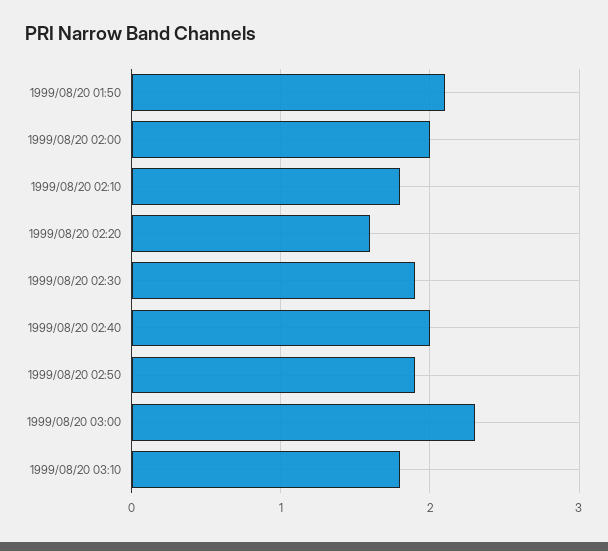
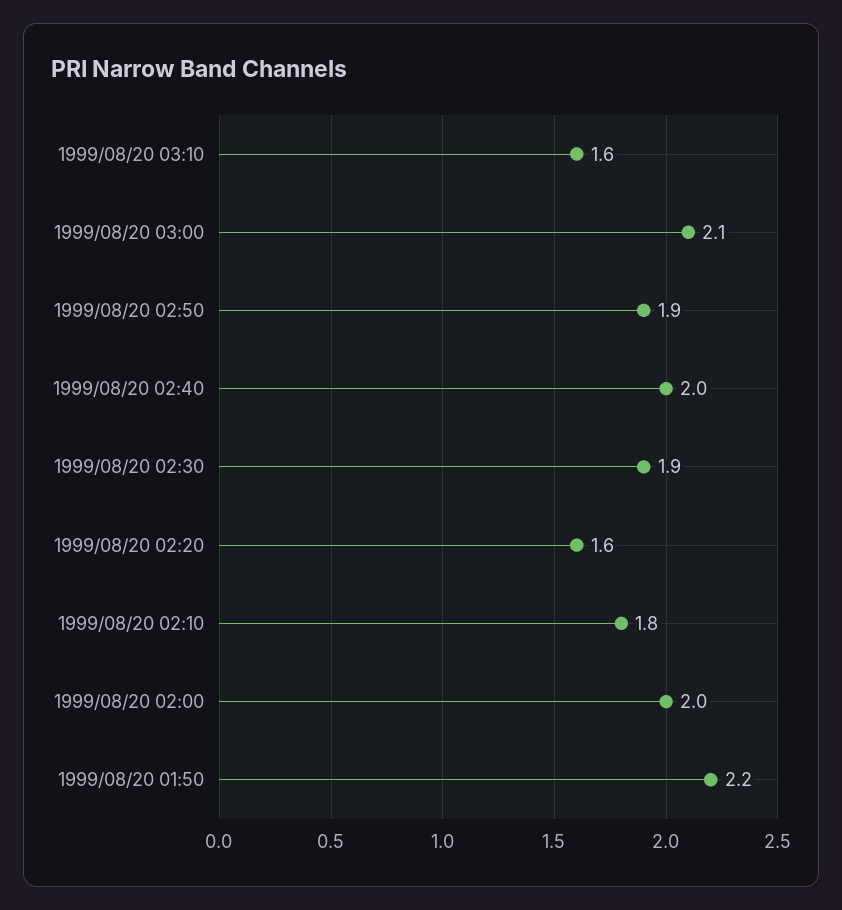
1999/08/20 01:50: 2.1 -> 2.2
1999/08/20 03:00: 2.3 -> 2.1
1999/08/20 03:10: 1.8 -> 1.6

